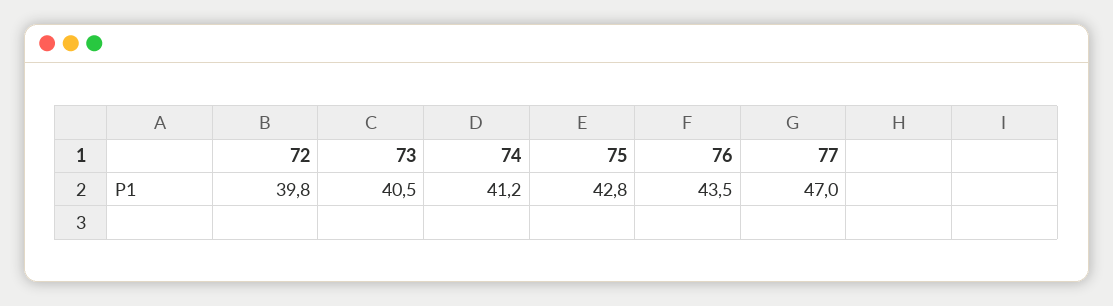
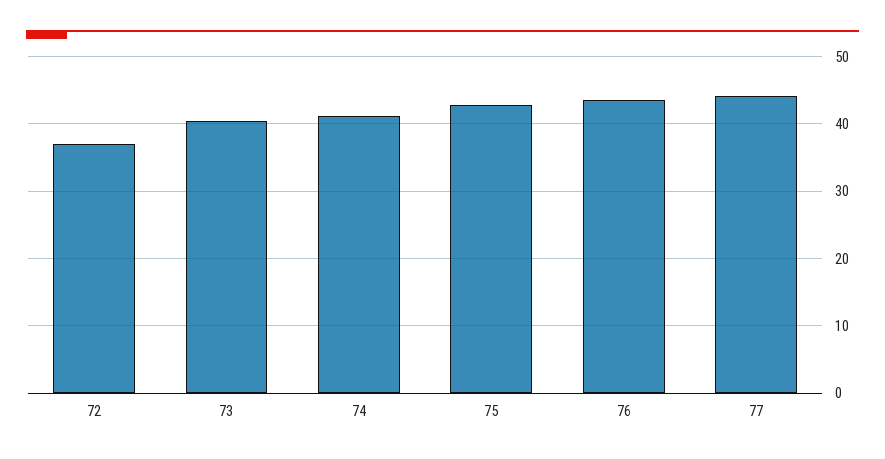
72: 39.8 -> 37
77: 47 -> 44

